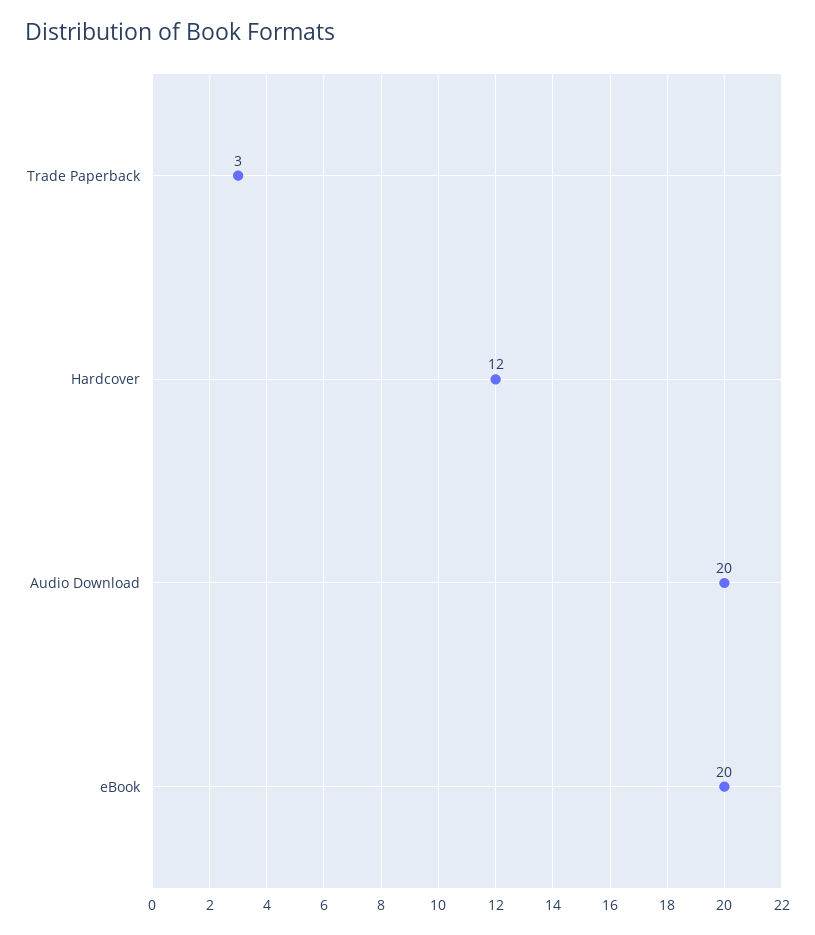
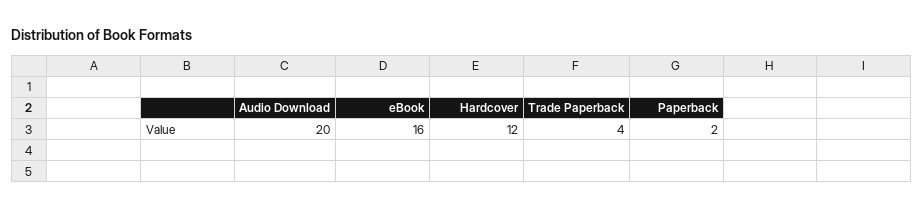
Trade Paperback: 3 -> 4
eBook: 20 -> 16
Paperback: none -> 2

